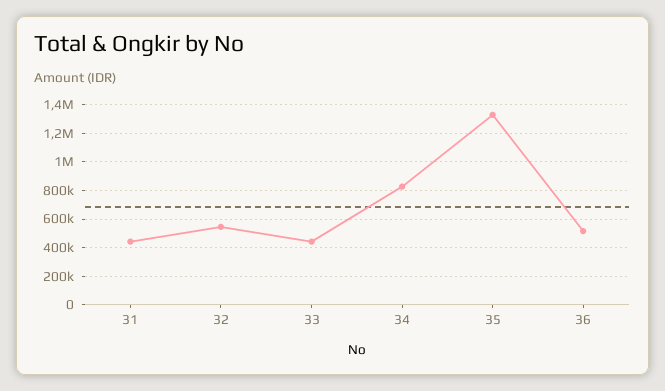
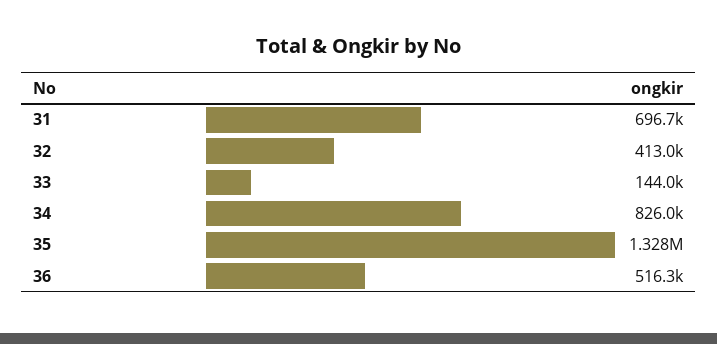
31: 450000 -> 696700
32: 550000 -> 413000
33: 450000 -> 144000

